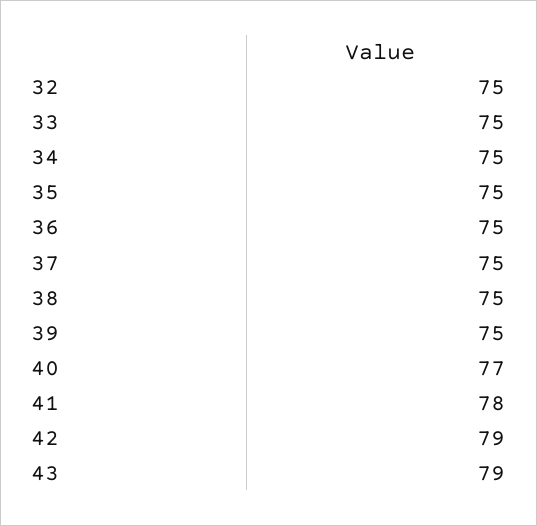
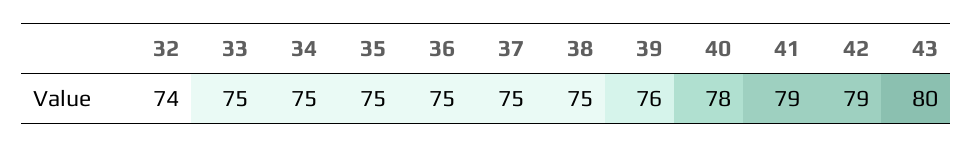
32: 75 -> 74
39: 75 -> 76
40: 77 -> 78
41: 78 -> 79
43: 79 -> 80

